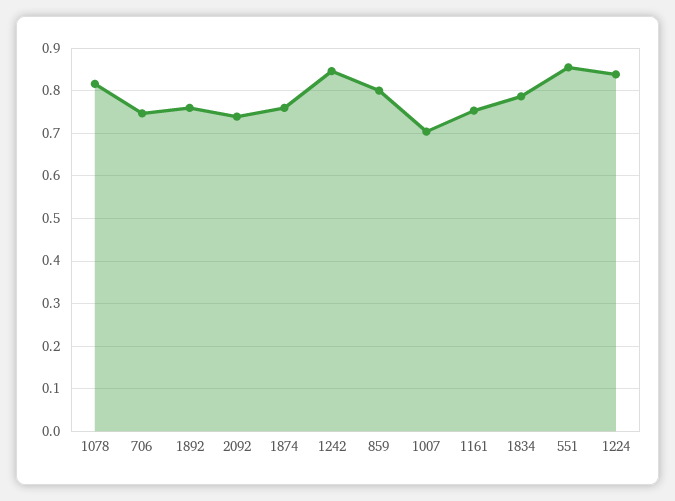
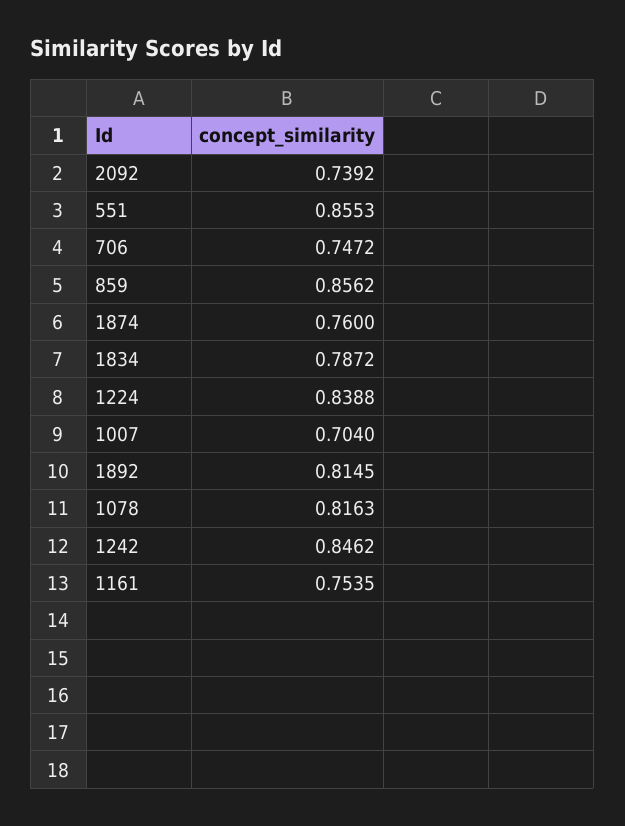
1892: 0.76 -> 0.8145
859: 0.8 -> 0.8562

